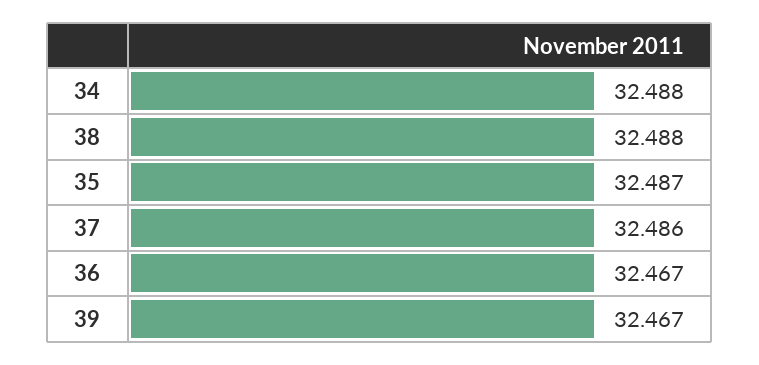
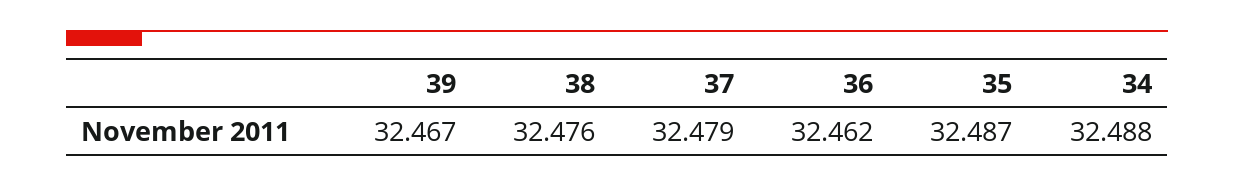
38: 32.488 -> 32.476
37: 32.486 -> 32.479
36: 32.467 -> 32.462

